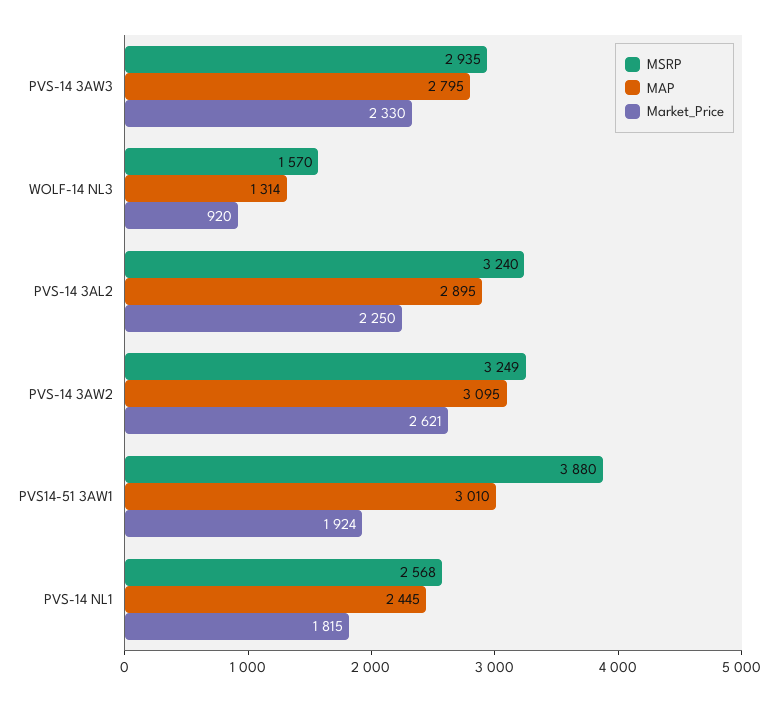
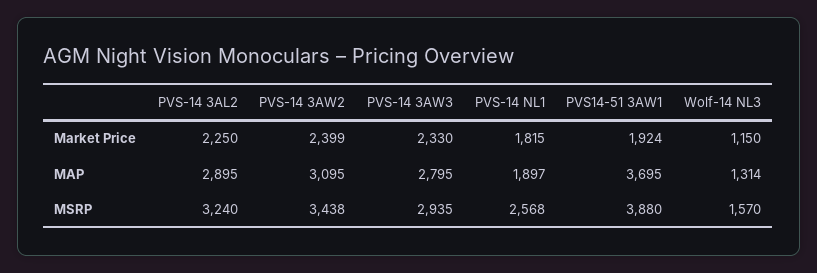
Market_Price, WOLF-14 NL3: 920 -> 1150
MSRP, PVS-14 3AW2: 3249 -> 3438
Market_Price, PVS-14 3AW2: 2621 -> 2399
MAP, PVS14-51 3AW1: 3010 -> 3695
MAP, PVS-14 NL1: 2445 -> 1897

